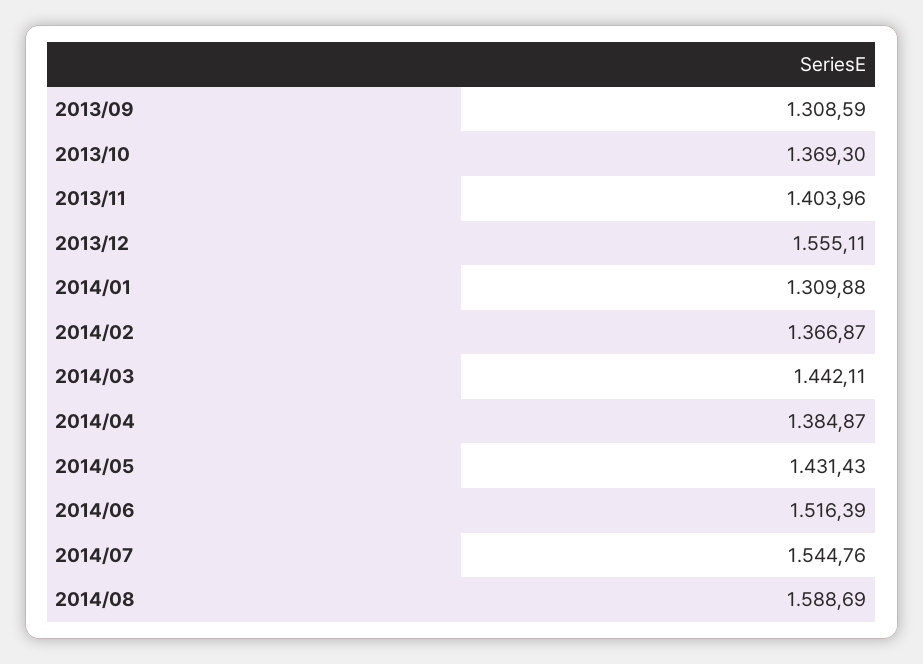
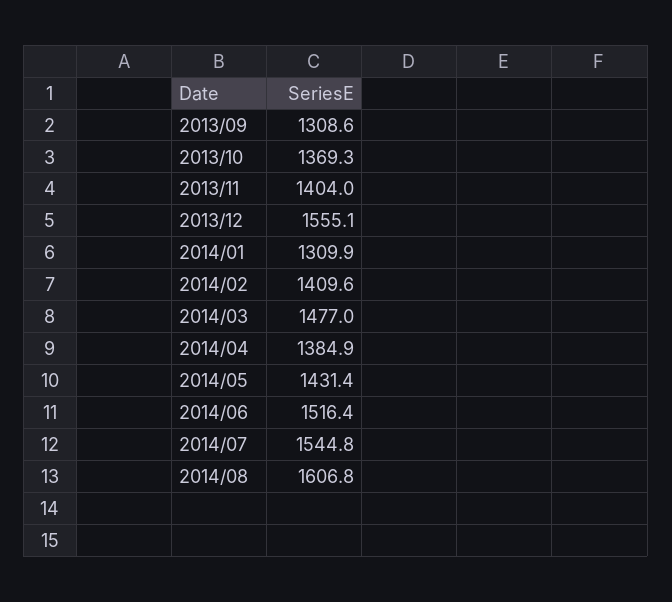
2014/02: 1366.87 -> 1409.6
2014/03: 1442.11 -> 1477
2014/08: 1588.69 -> 1606.8

